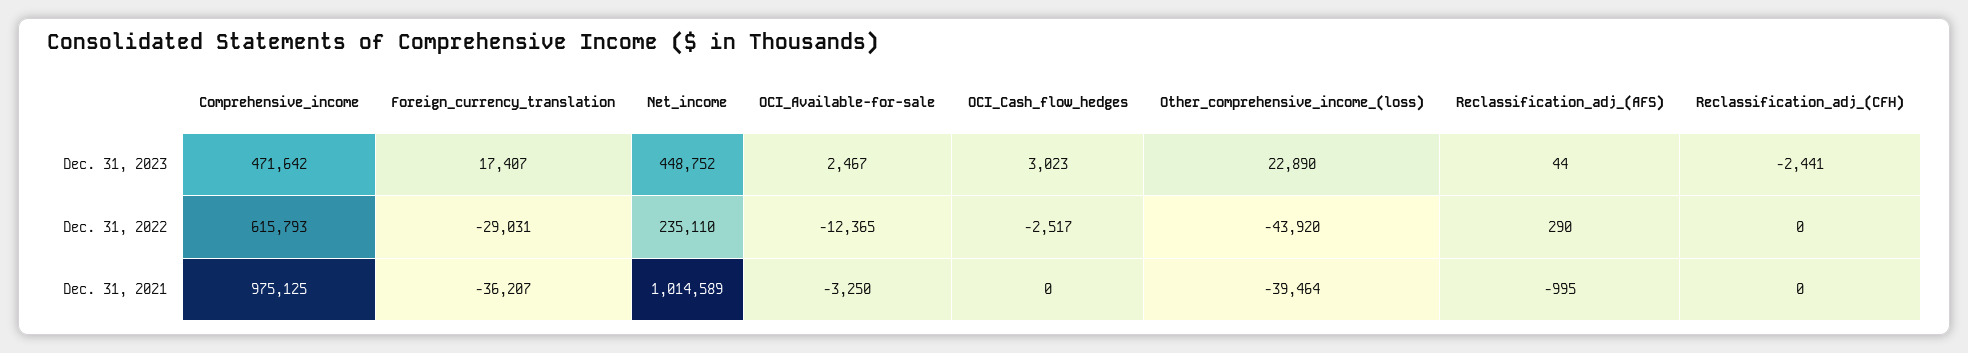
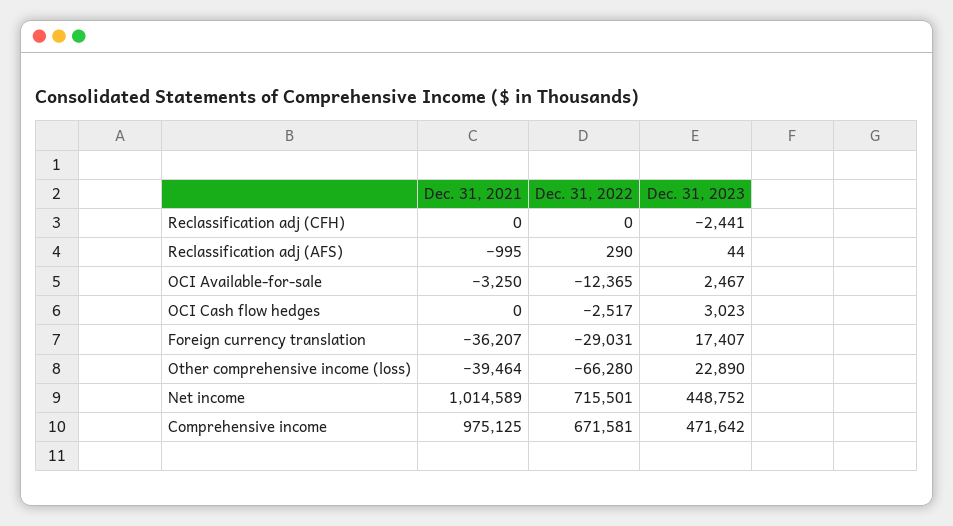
Comprehensive_income, Dec. 31, 2022: 615793 -> 671581
Net_income, Dec. 31, 2022: 235110 -> 715501
Other_comprehensive_income_(loss), Dec. 31, 2022: -43920 -> -66280

